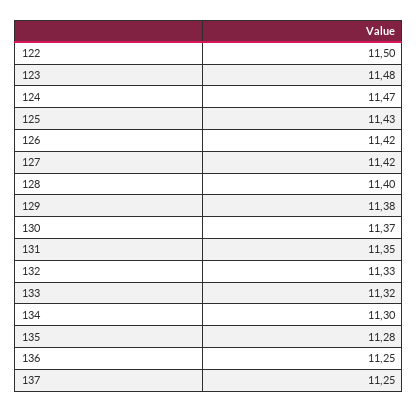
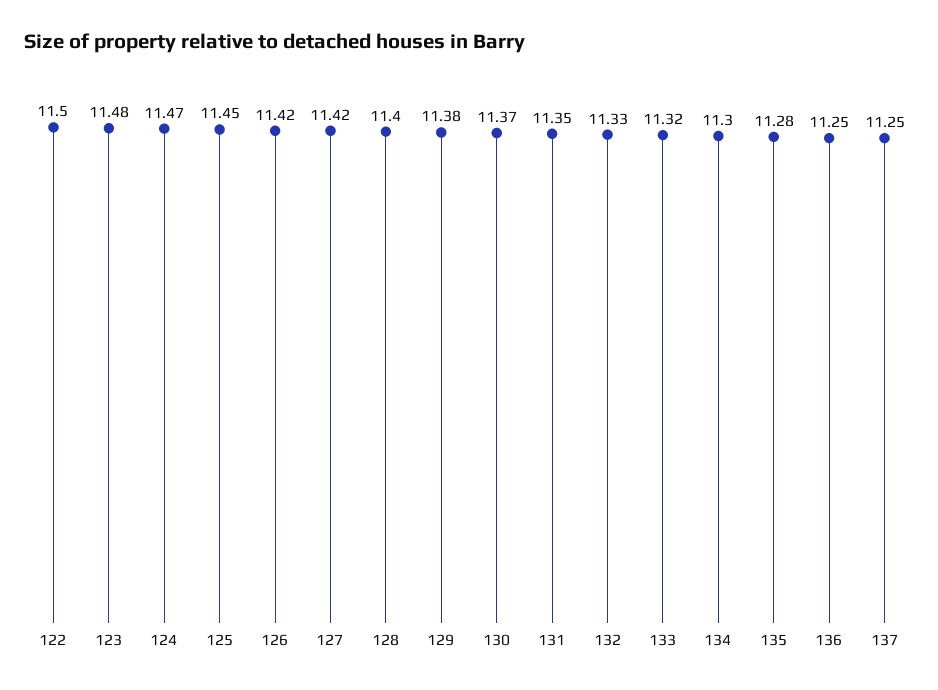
125: 11.43 -> 11.45

